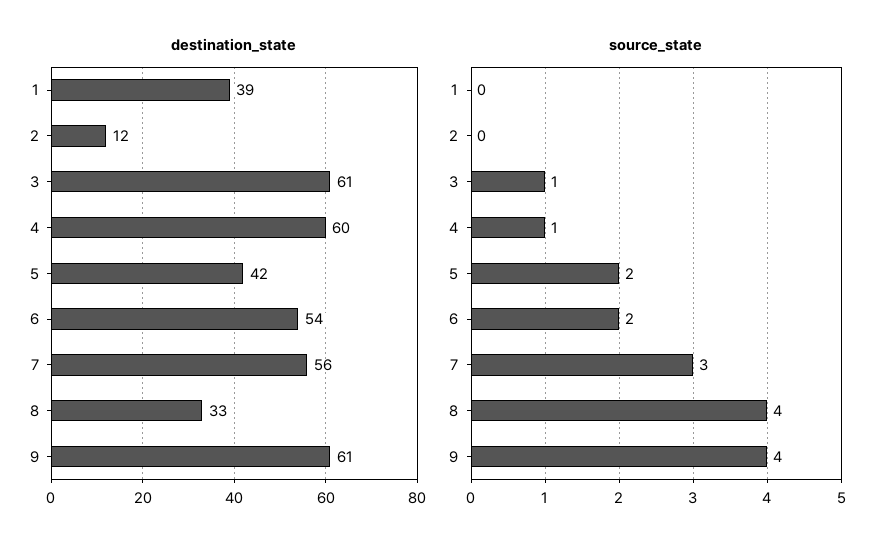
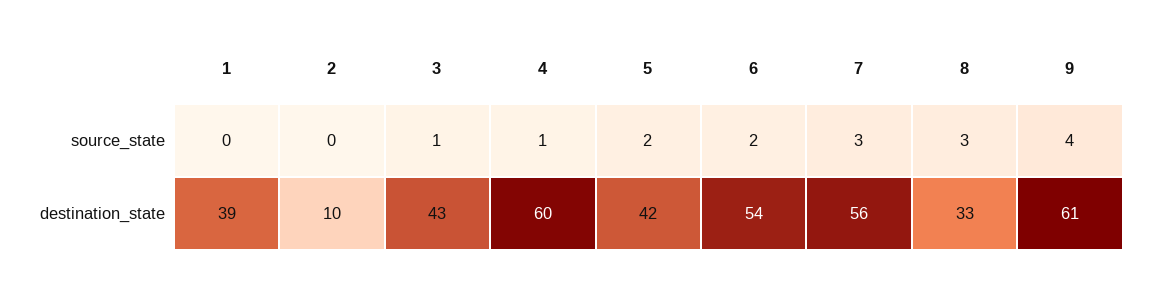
destination_state, 2: 12 -> 10
destination_state, 3: 61 -> 43
source_state, 8: 4 -> 3

